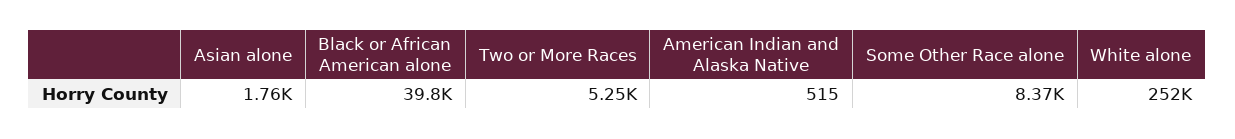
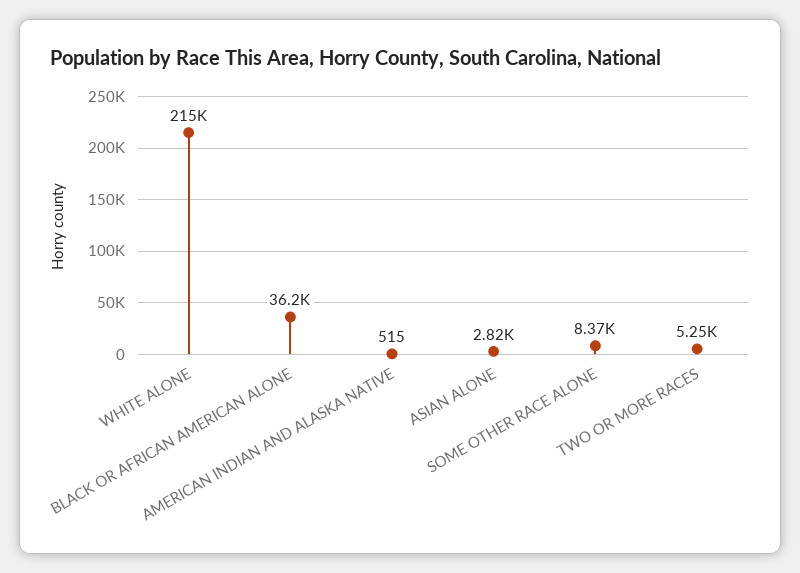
Asian alone: 1760 -> 2820
Black or African American alone: 39800 -> 36200
White alone: 252000 -> 215000

